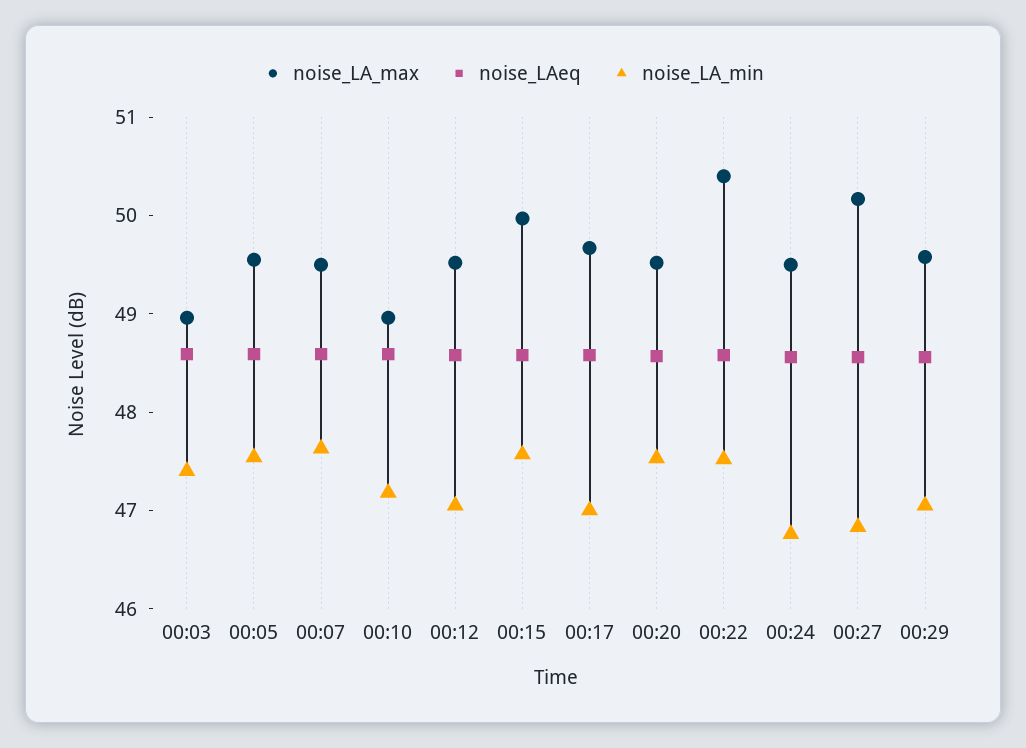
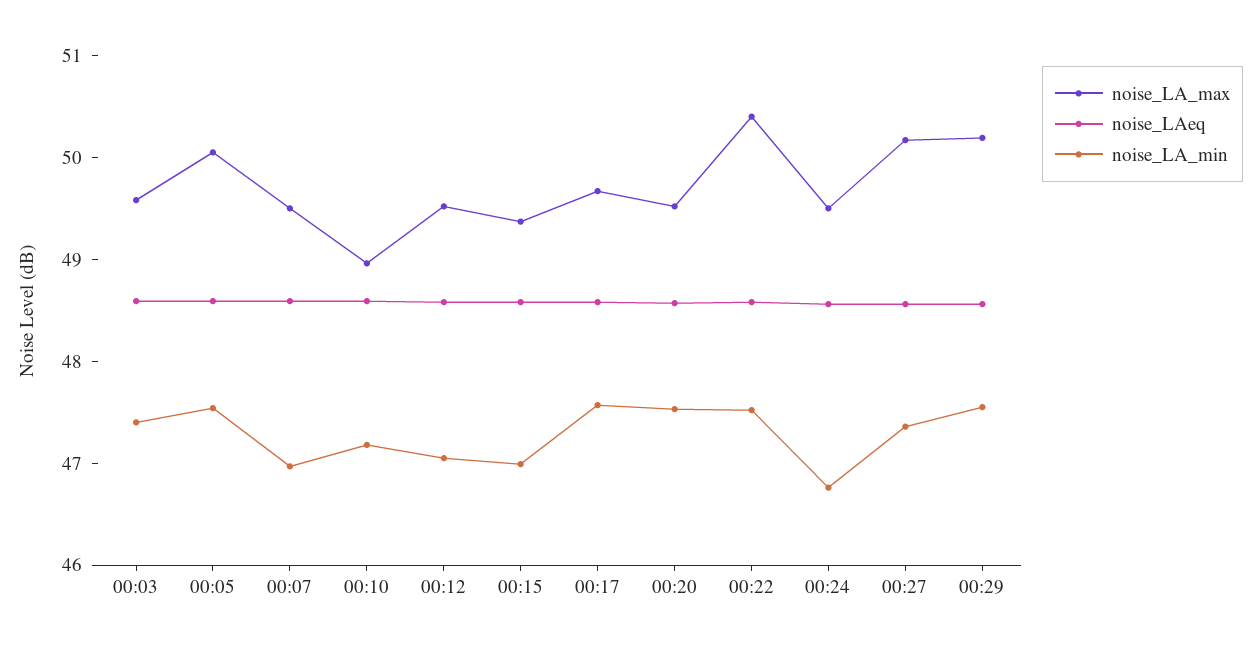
noise_LA_max, 00:03: 49 -> 49.6
noise_LA_max, 00:05: 49.6 -> 50
noise_LA_min, 00:07: 47.6 -> 47
noise_LA_max, 00:15: 50 -> 49.4
noise_LA_min, 00:15: 47.6 -> 47
noise_LA_min, 00:17: 47 -> 47.6
noise_LA_min, 00:27: 46.8 -> 47.4
noise_LA_max, 00:29: 49.6 -> 50.2
noise_LA_min, 00:29: 47 -> 47.6

